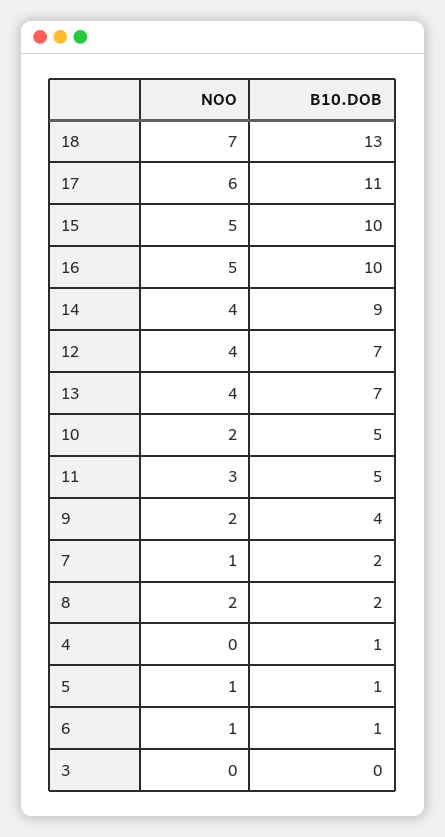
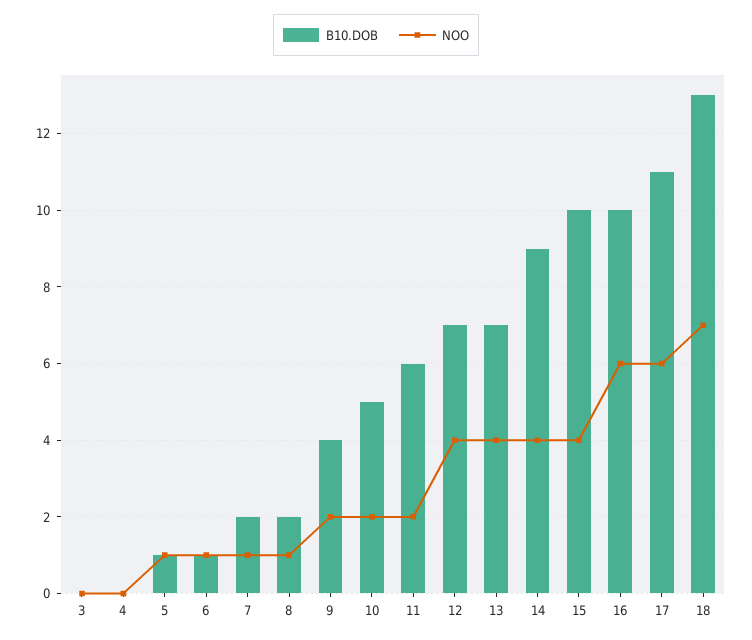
NOO, 15: 5 -> 4
NOO, 16: 5 -> 6
NOO, 11: 3 -> 2
B10.DOB, 11: 5 -> 6
NOO, 8: 2 -> 1
B10.DOB, 4: 1 -> 0

